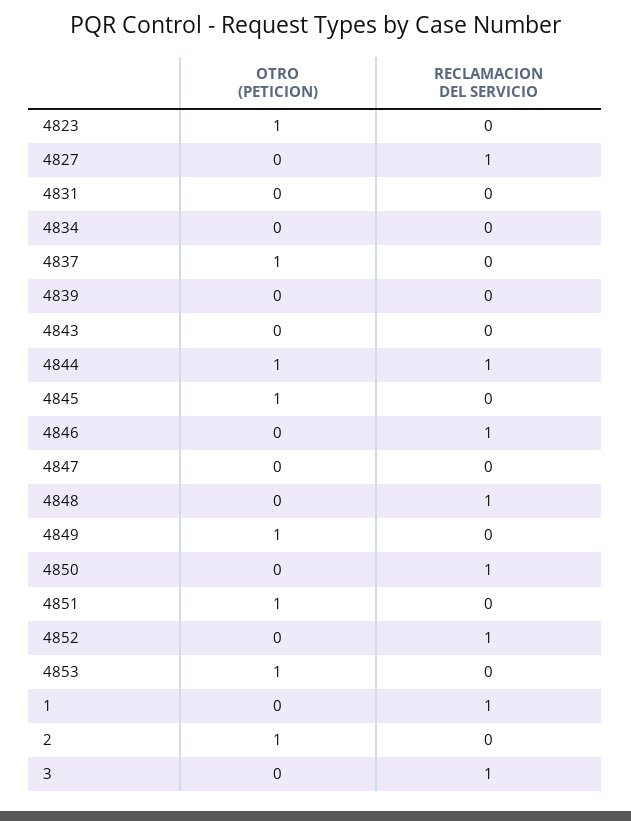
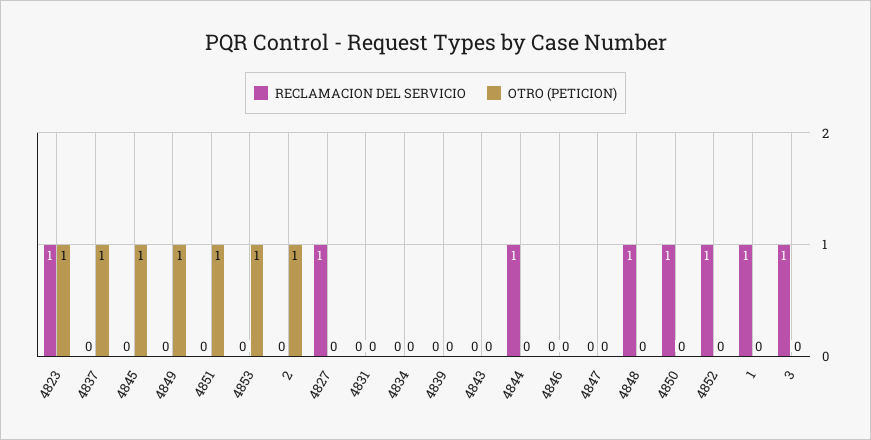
RECLAMACION DEL SERVICIO, 4823: 0 -> 1
OTRO (PETICION), 4844: 1 -> 0
RECLAMACION DEL SERVICIO, 4846: 1 -> 0

